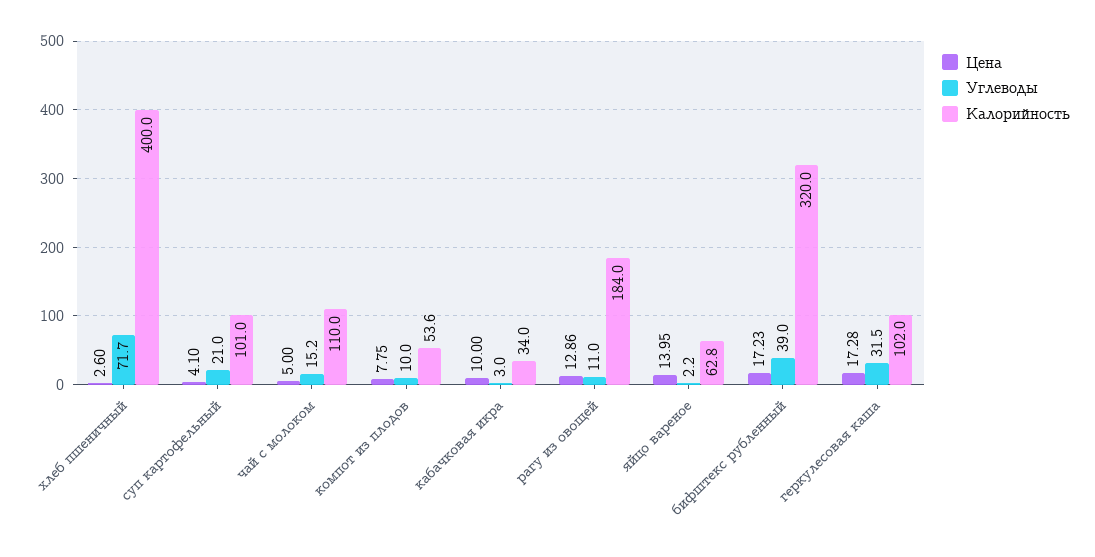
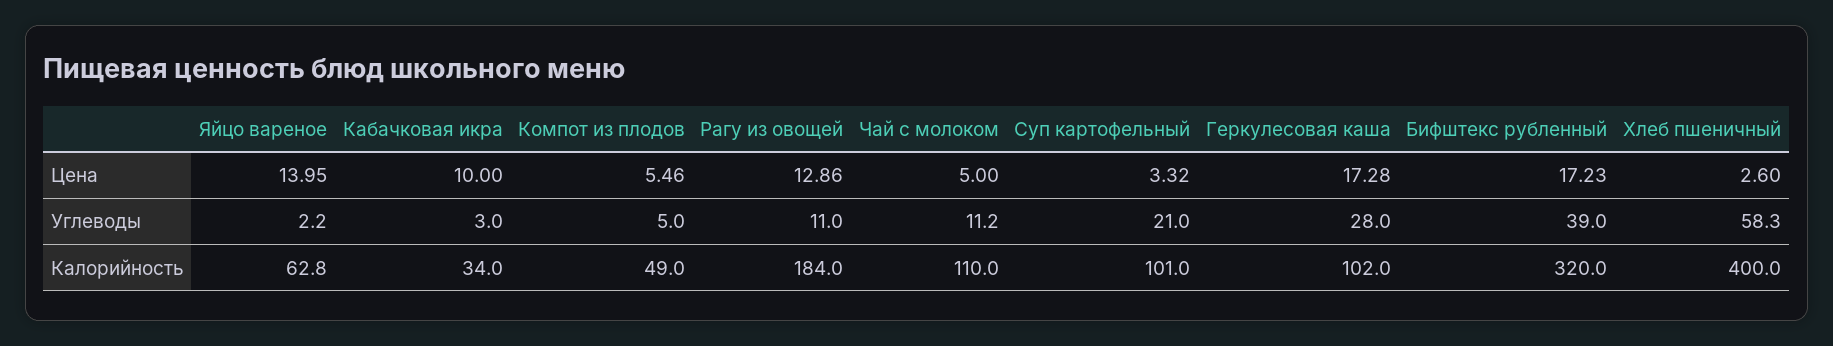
Углеводы, хлеб пшеничный: 71.7 -> 58.3
Цена, суп картофельный: 4.1 -> 3.32
Углеводы, чай с молоком: 15.2 -> 11.2
Цена, компот из плодов: 7.75 -> 5.46
Углеводы, компот из плодов: 10 -> 5
Калорийность, компот из плодов: 53.6 -> 49
Углеводы, геркулесовая каша: 31.5 -> 28

